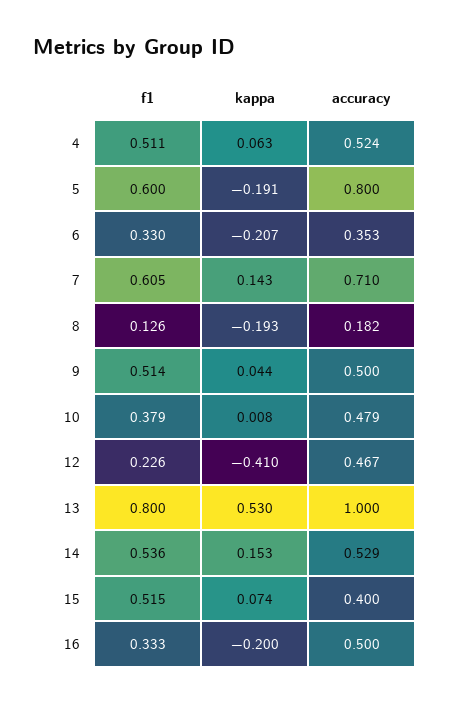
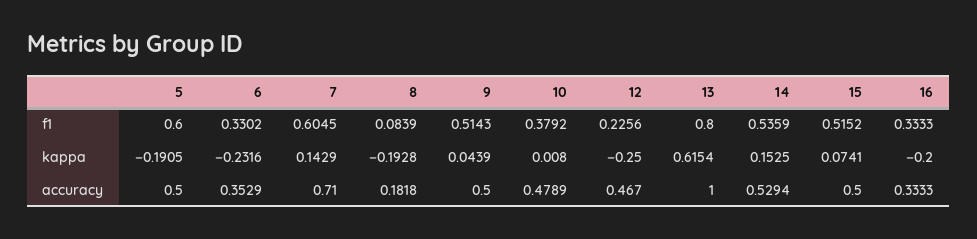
f1, 4: 0.511 -> none
kappa, 4: 0.063 -> none
accuracy, 4: 0.524 -> none
accuracy, 5: 0.8 -> 0.5
kappa, 6: -0.207 -> -0.2316
f1, 8: 0.126 -> 0.0839
kappa, 12: -0.41 -> -0.25
kappa, 13: 0.53 -> 0.6154
accuracy, 15: 0.4 -> 0.5
accuracy, 16: 0.5 -> 0.3333

